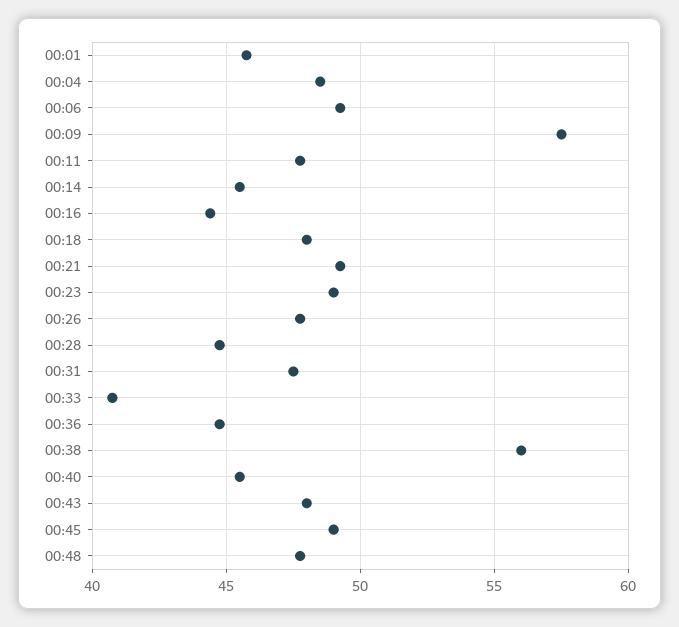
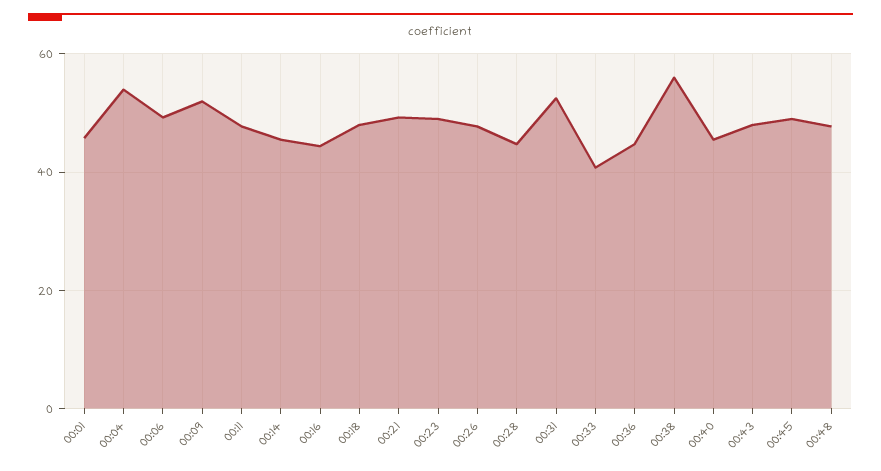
00:04: 48.5 -> 54
00:09: 57.5 -> 52
00:31: 47.5 -> 52

